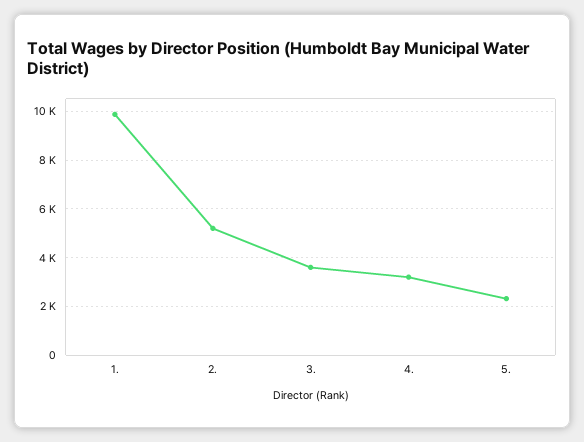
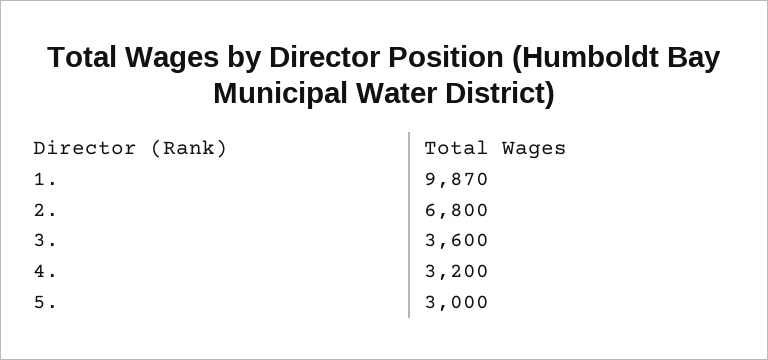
2.: 5250 -> 6800
5.: 2250 -> 3000

